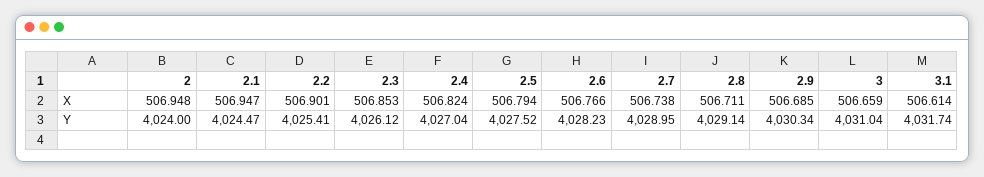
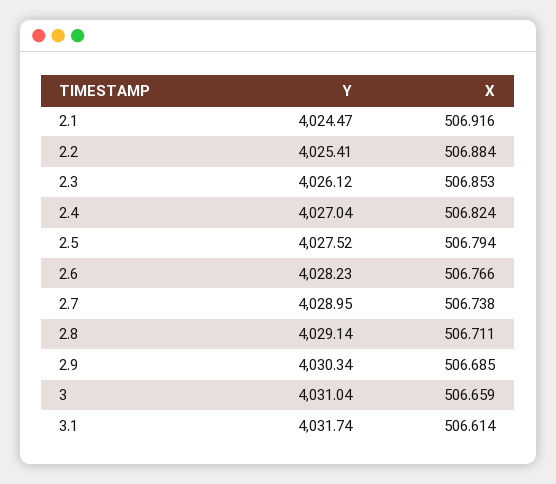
2, X: 506.948 -> none
2.1, X: 506.947 -> 506.916
2.2, X: 506.901 -> 506.884
2, Y: 4024 -> none

